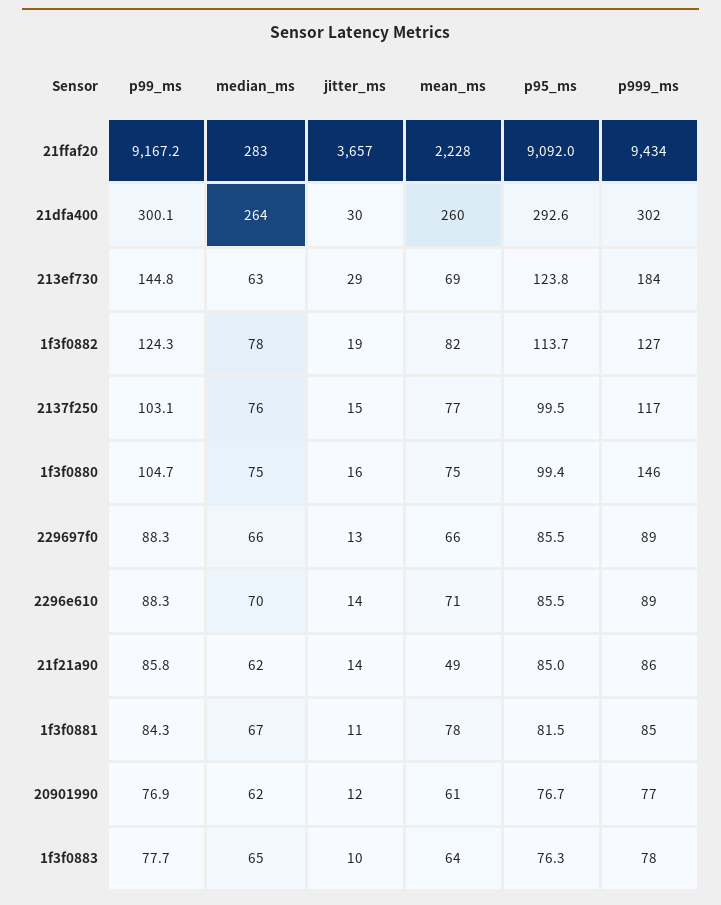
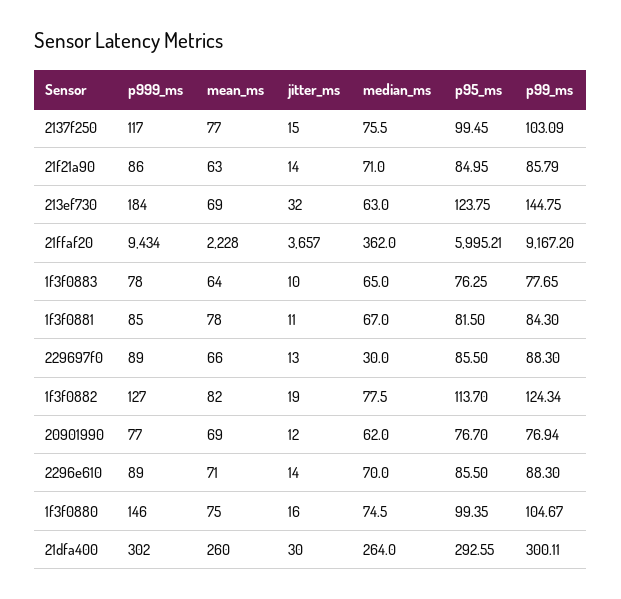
median_ms, 21ffaf20: 283 -> 362
p95_ms, 21ffaf20: 9092 -> 5995.21
jitter_ms, 213ef730: 29 -> 32
median_ms, 229697f0: 66 -> 30
median_ms, 21f21a90: 62 -> 71
mean_ms, 21f21a90: 49 -> 63
mean_ms, 20901990: 61 -> 69

